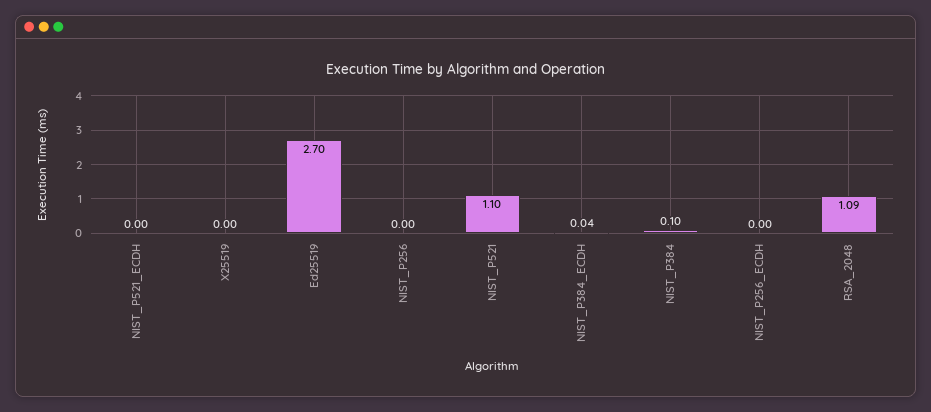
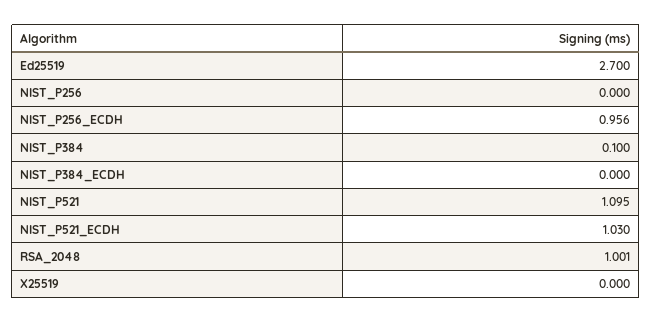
NIST_P521_ECDH: 0 -> 1.03
NIST_P384_ECDH: 0.04 -> 0
NIST_P256_ECDH: 0 -> 0.956
RSA_2048: 1.09 -> 1.001

